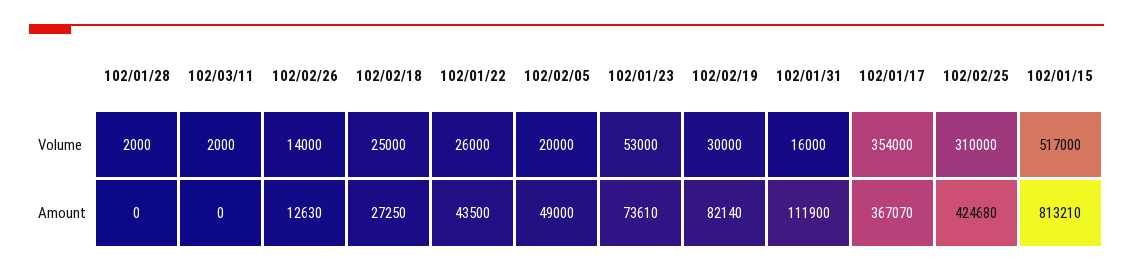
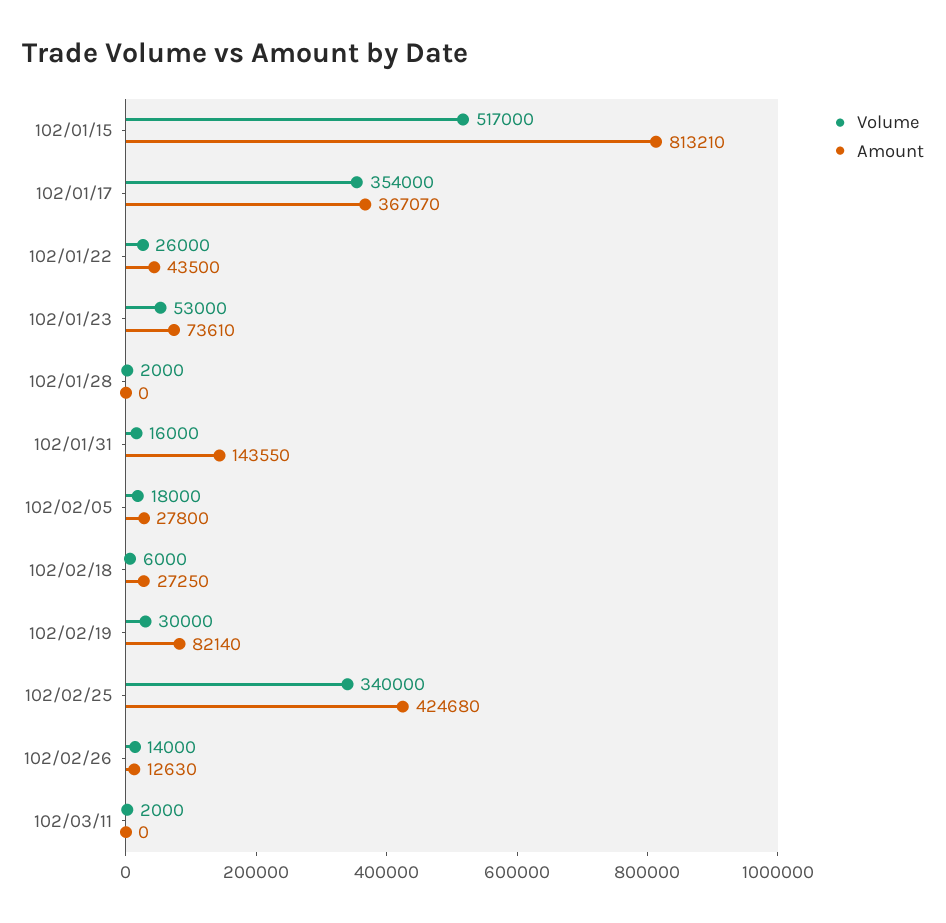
Volume, 102/02/18: 25000 -> 6000
Volume, 102/02/05: 20000 -> 18000
Volume, 102/02/25: 310000 -> 340000
Amount, 102/02/05: 49000 -> 27800
Amount, 102/01/31: 111900 -> 143550

